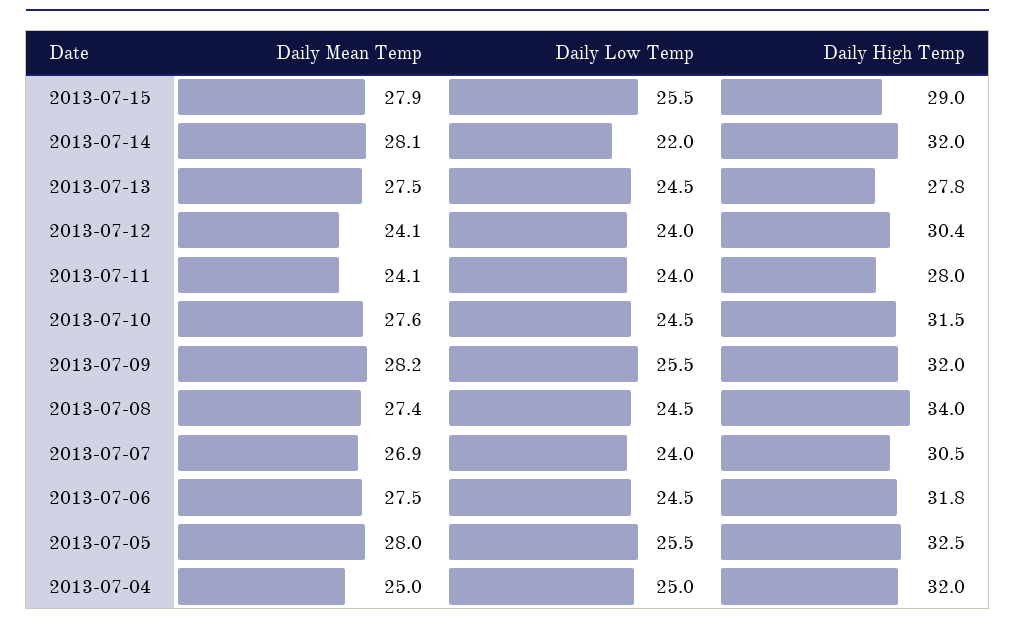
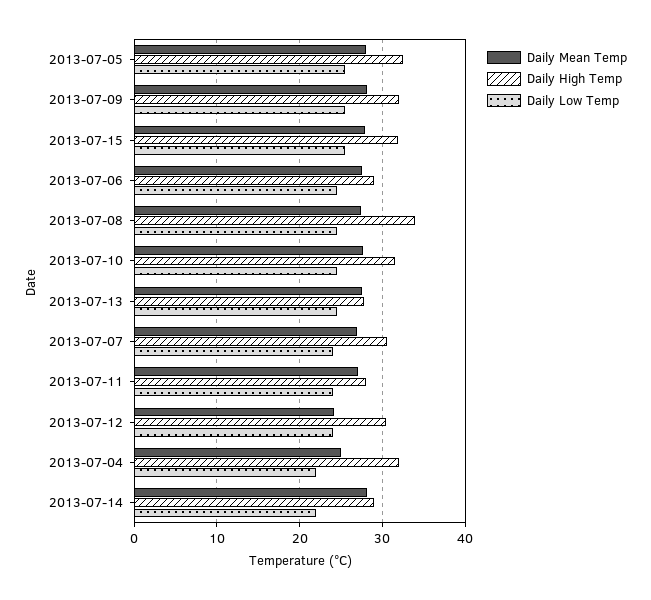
Daily High Temp, 2013-07-15: 29 -> 32
Daily High Temp, 2013-07-14: 32 -> 29
Daily Mean Temp, 2013-07-11: 24.1 -> 27
Daily High Temp, 2013-07-06: 31.8 -> 29
Daily Low Temp, 2013-07-04: 25 -> 22

